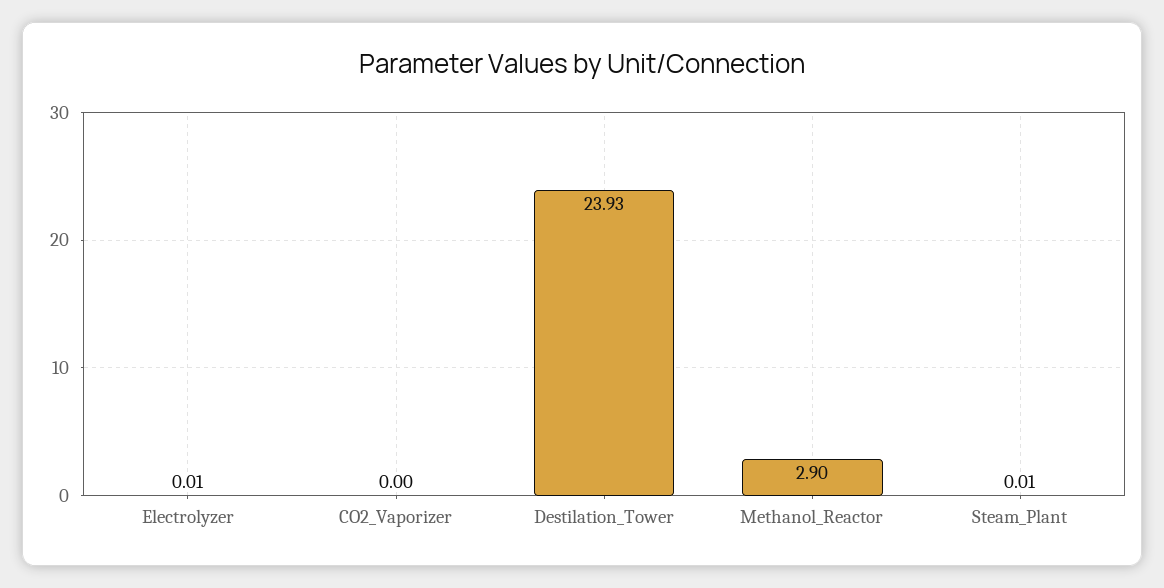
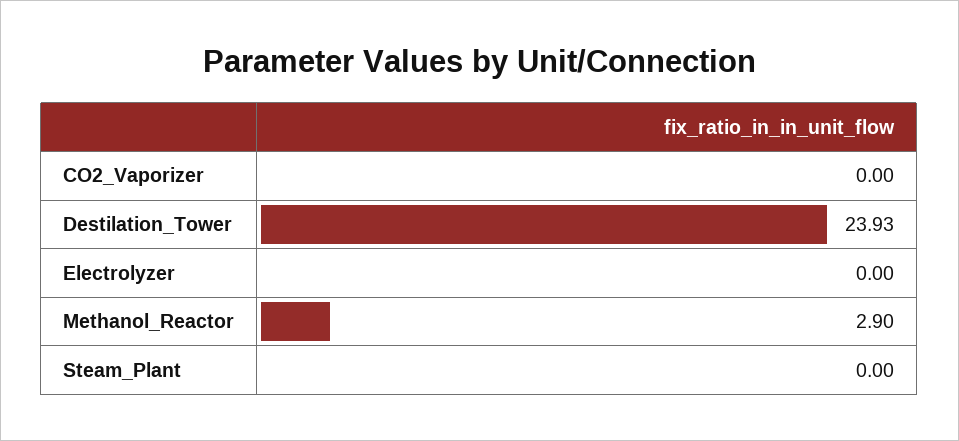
Electrolyzer: 0.01 -> 0
Steam_Plant: 0.01 -> 0

